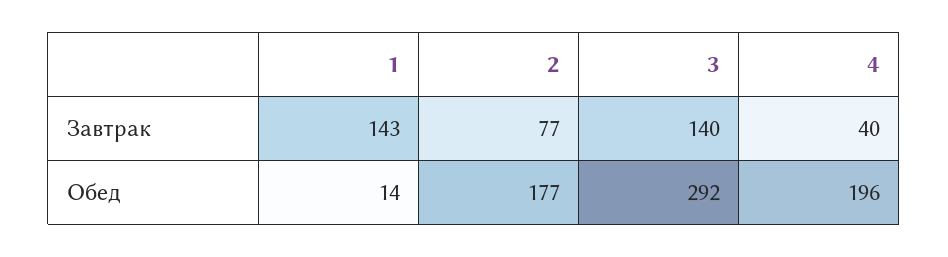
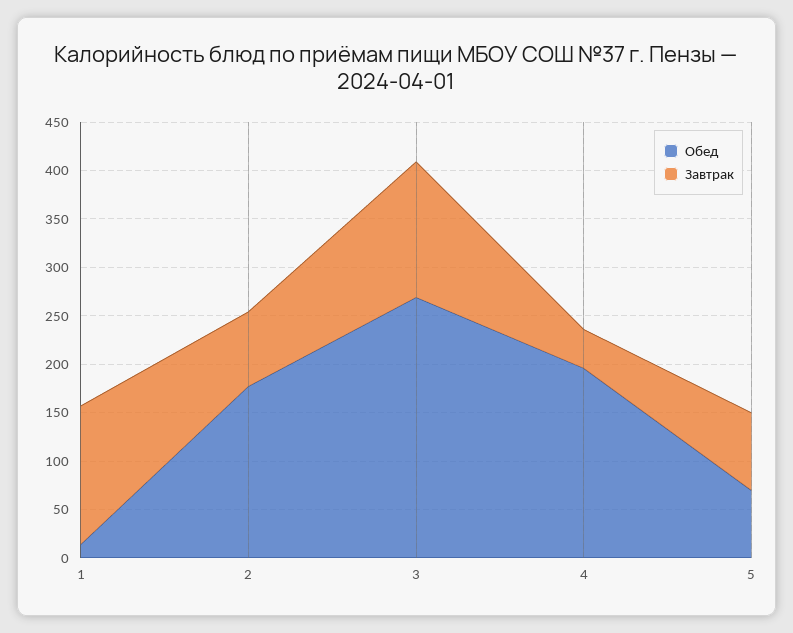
Обед, 3: 292 -> 270
Обед, 5: none -> 70
Завтрак, 5: none -> 80

